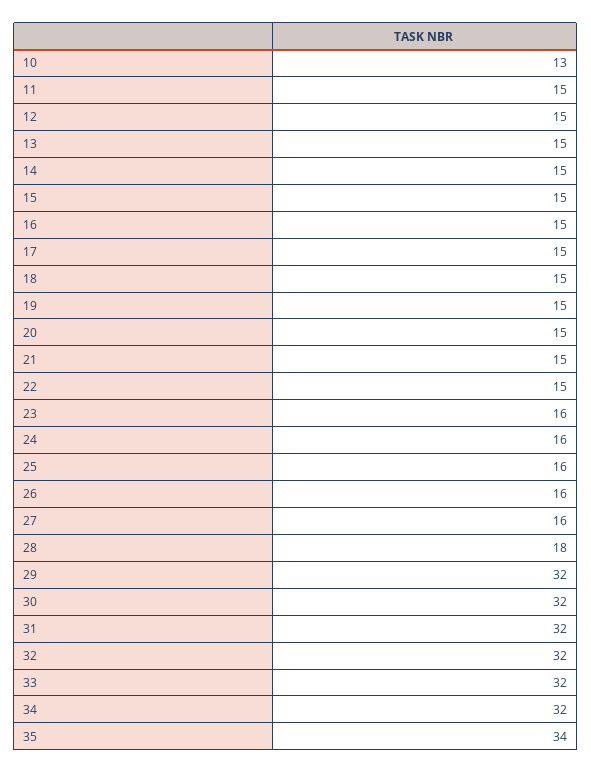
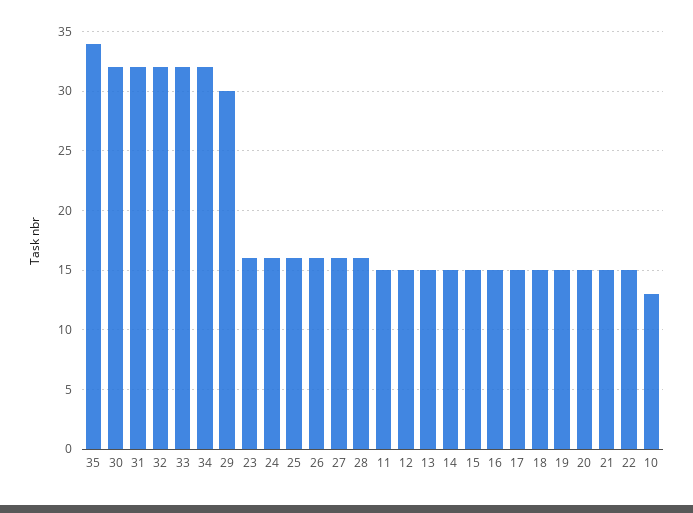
28: 18 -> 16
29: 32 -> 30

